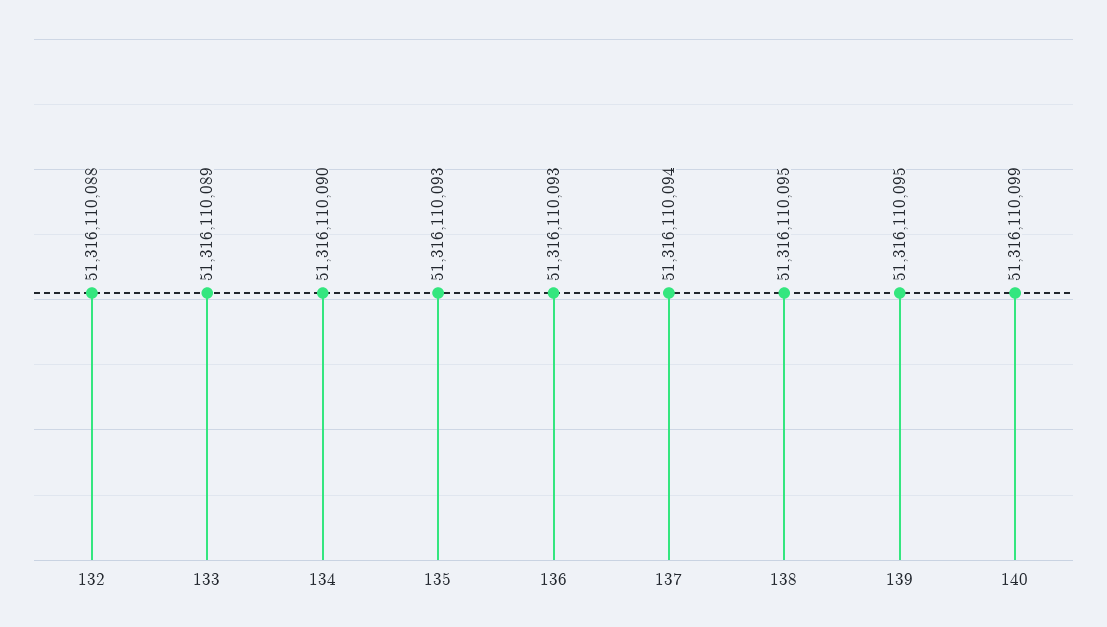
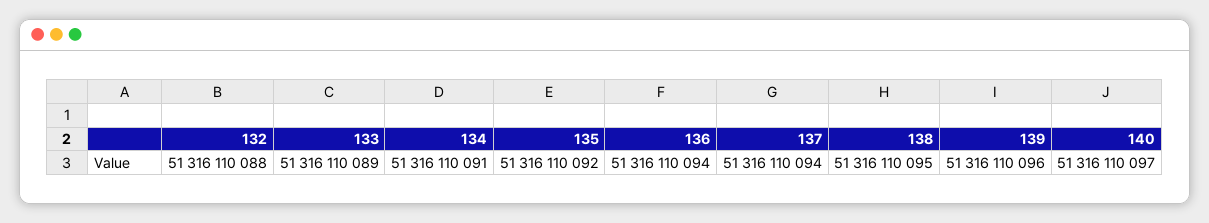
134: 51316110090 -> 51316110091
135: 51316110093 -> 51316110092
136: 51316110093 -> 51316110094
139: 51316110095 -> 51316110096
140: 51316110099 -> 51316110097

